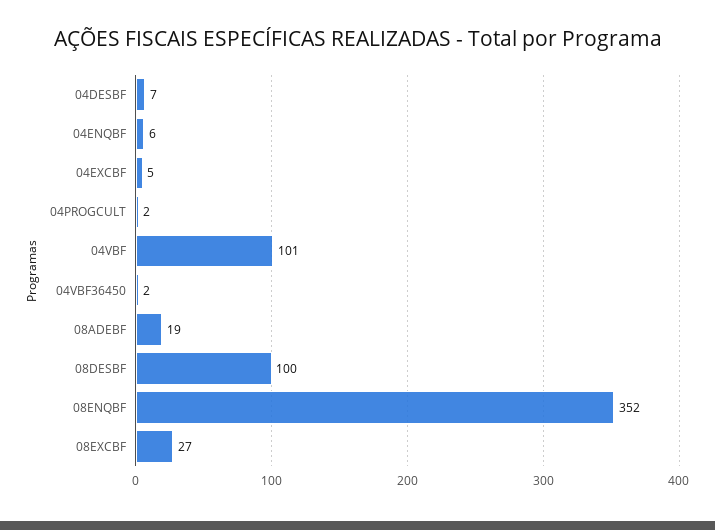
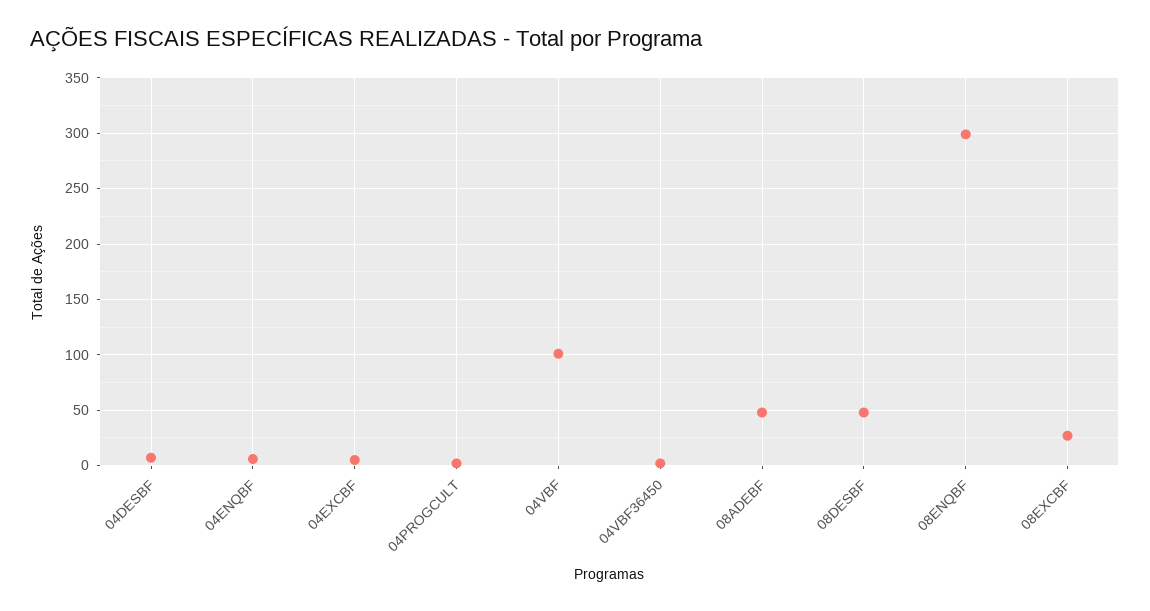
08ADEBF: 19 -> 50
08DESBF: 100 -> 50
08ENQBF: 352 -> 300

